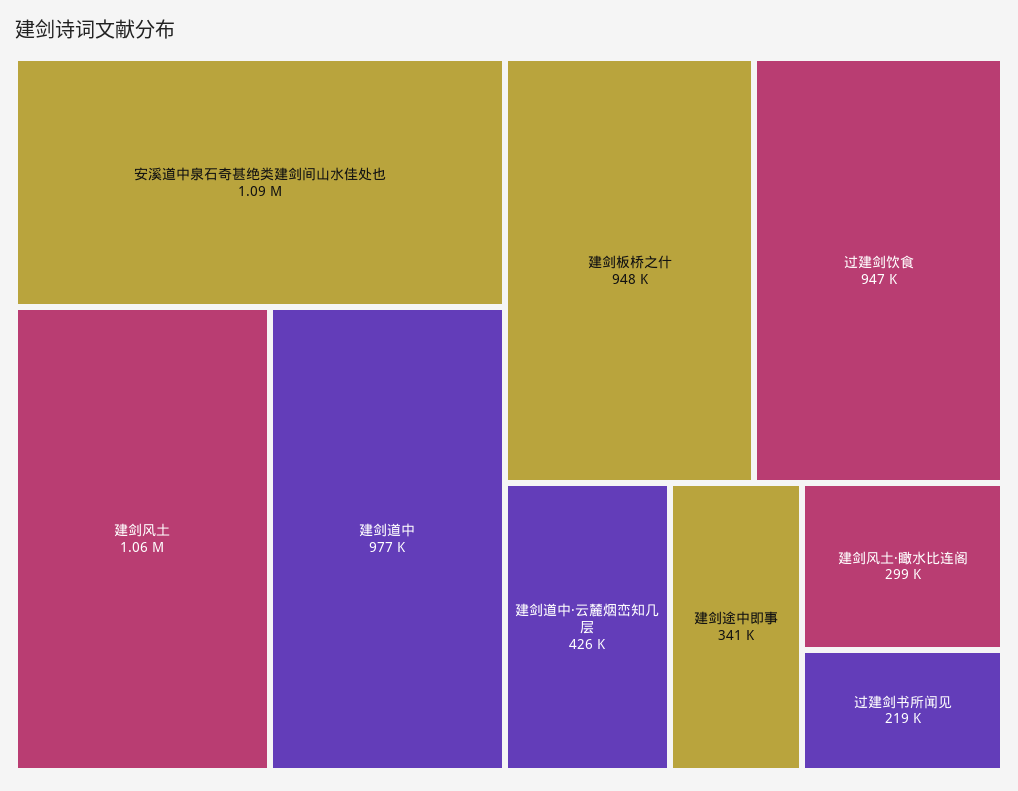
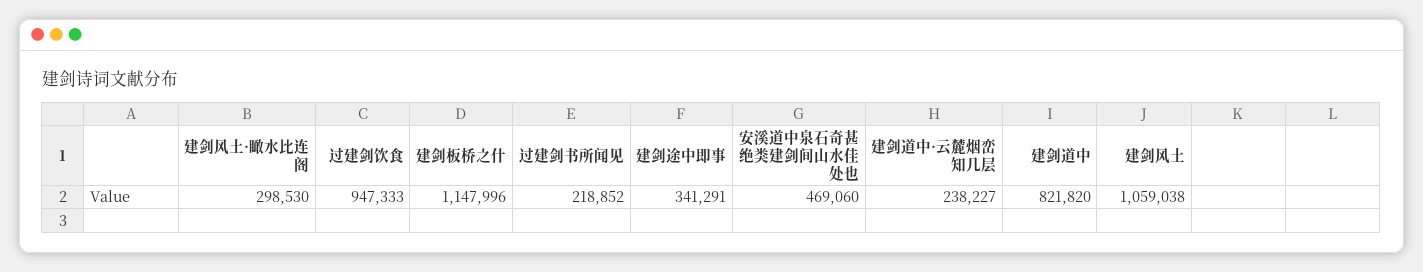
安溪道中泉石奇甚绝类建剑间山水佳处也: 1090000 -> 469060
建剑道中: 977000 -> 821820
建剑板桥之什: 948000 -> 1147996
建剑道中·云麓烟峦知几层: 426000 -> 238227

